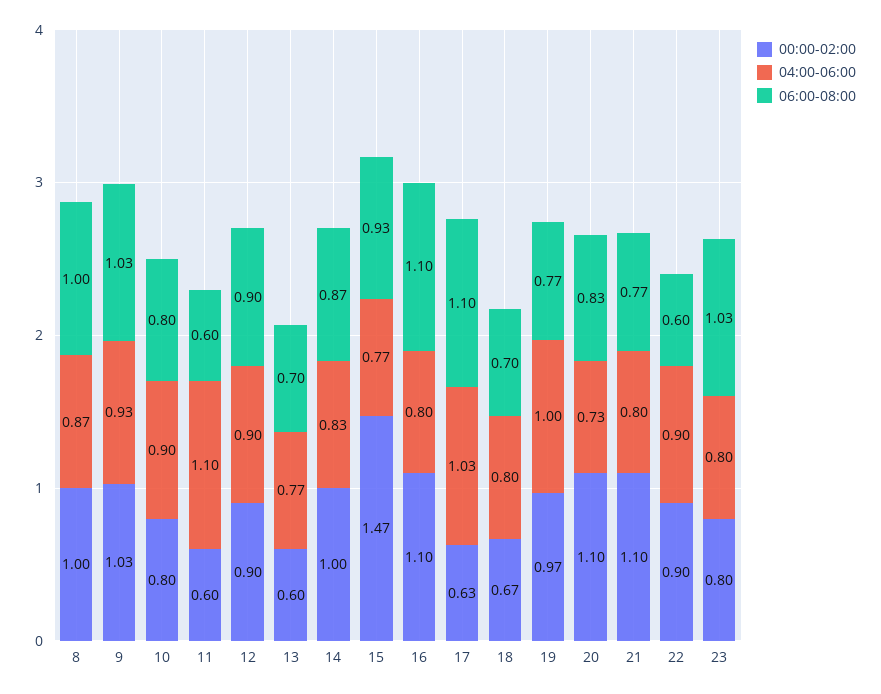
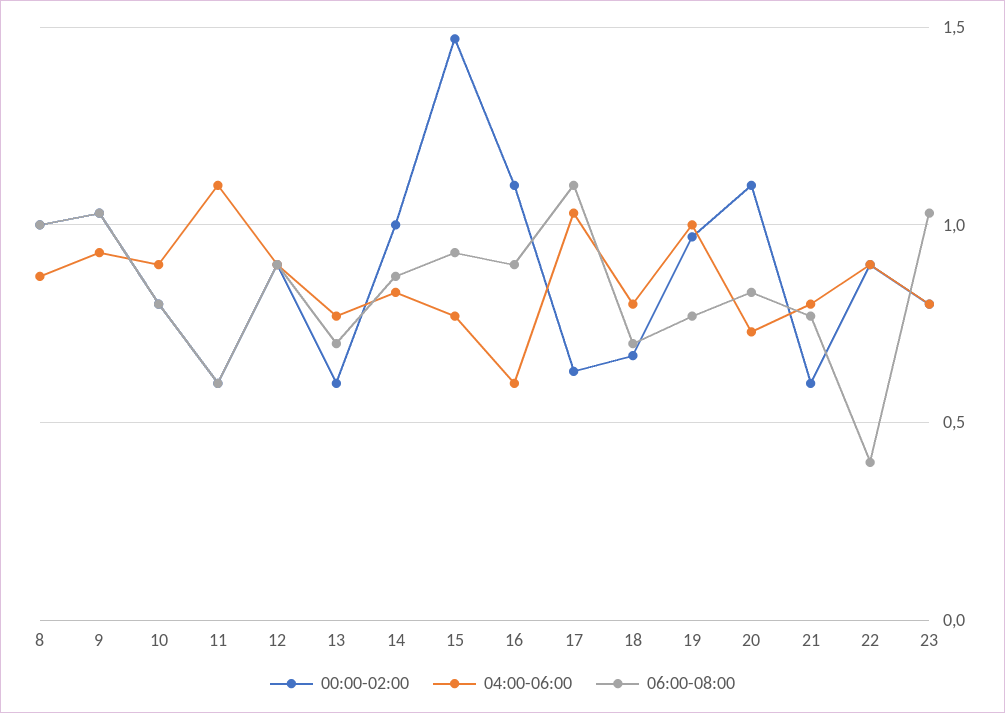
04:00-06:00, 16: 0.8 -> 0.6
06:00-08:00, 16: 1.1 -> 0.9
00:00-02:00, 21: 1.1 -> 0.6
06:00-08:00, 22: 0.6 -> 0.4

